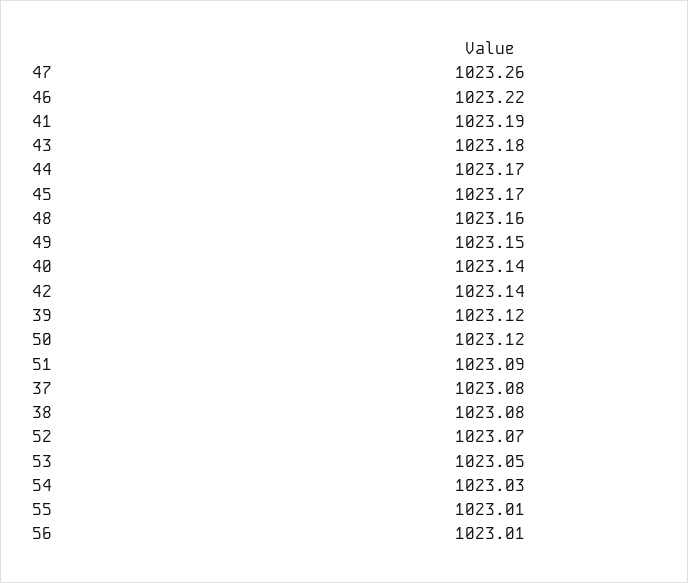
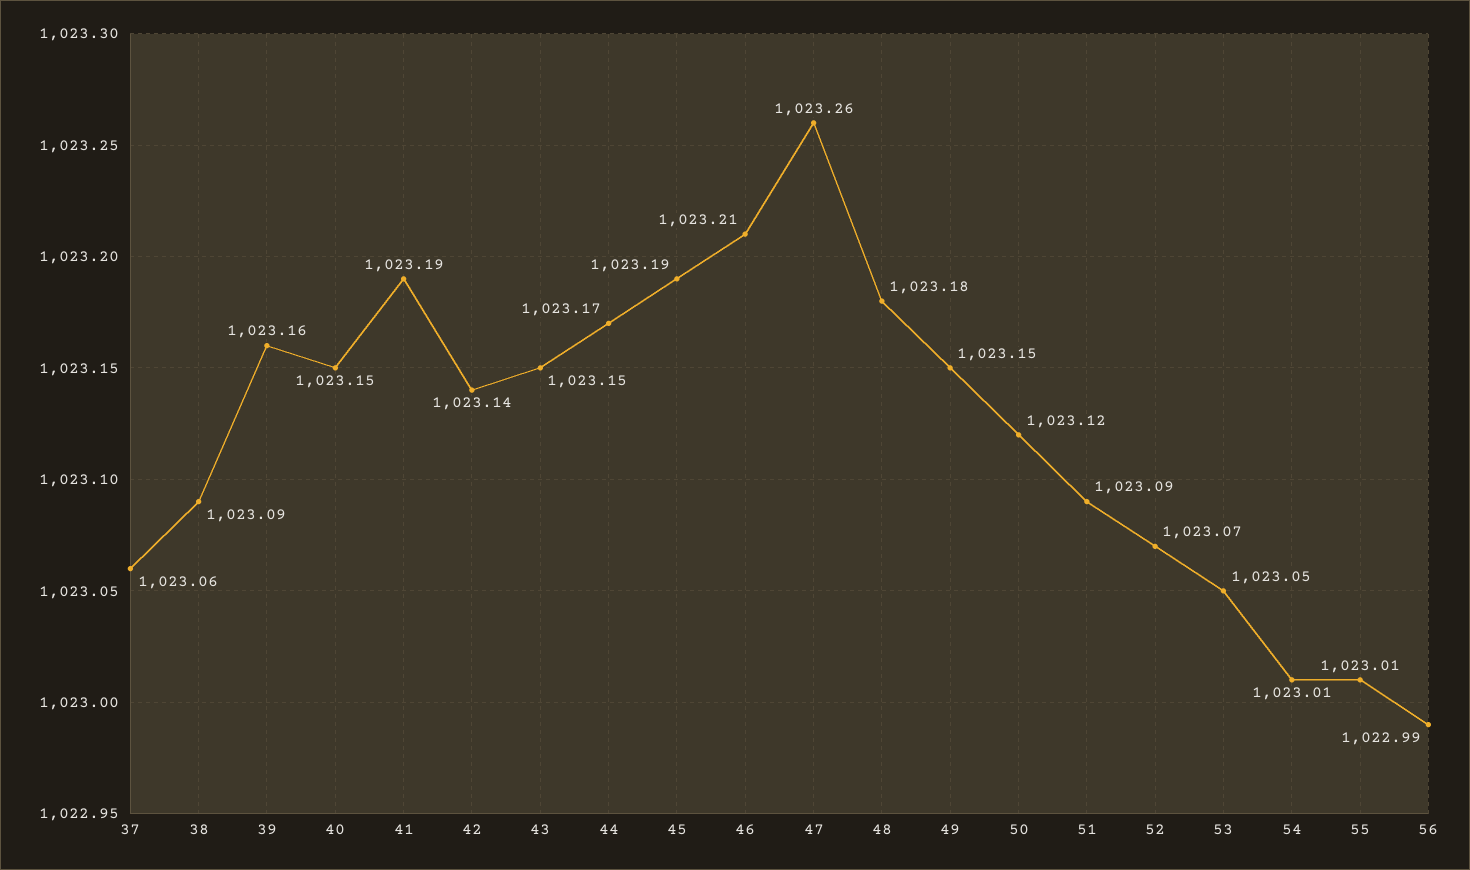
46: 1023.22 -> 1023.21
43: 1023.18 -> 1023.15
45: 1023.17 -> 1023.19
48: 1023.16 -> 1023.18
40: 1023.14 -> 1023.15
39: 1023.12 -> 1023.16
37: 1023.08 -> 1023.06
38: 1023.08 -> 1023.09
54: 1023.03 -> 1023.01
56: 1023.01 -> 1022.99

